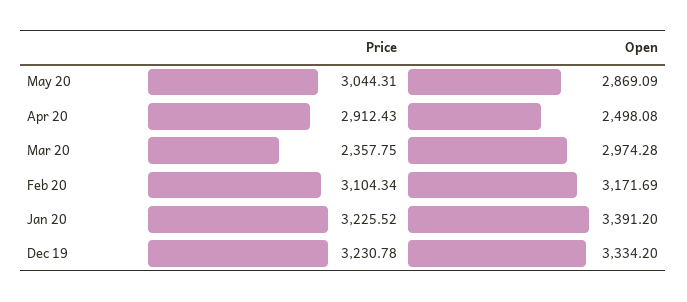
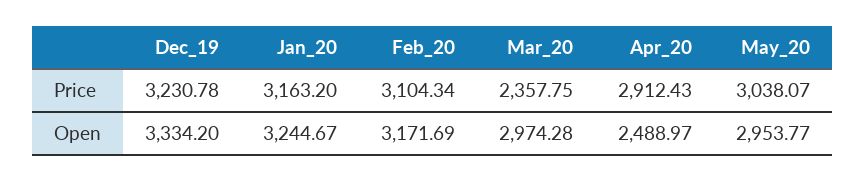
Price, May 20: 3044.31 -> 3038.07
Open, May 20: 2869.09 -> 2953.77
Open, Apr 20: 2498.08 -> 2488.97
Price, Jan 20: 3225.52 -> 3163.2
Open, Jan 20: 3391.2 -> 3244.67

